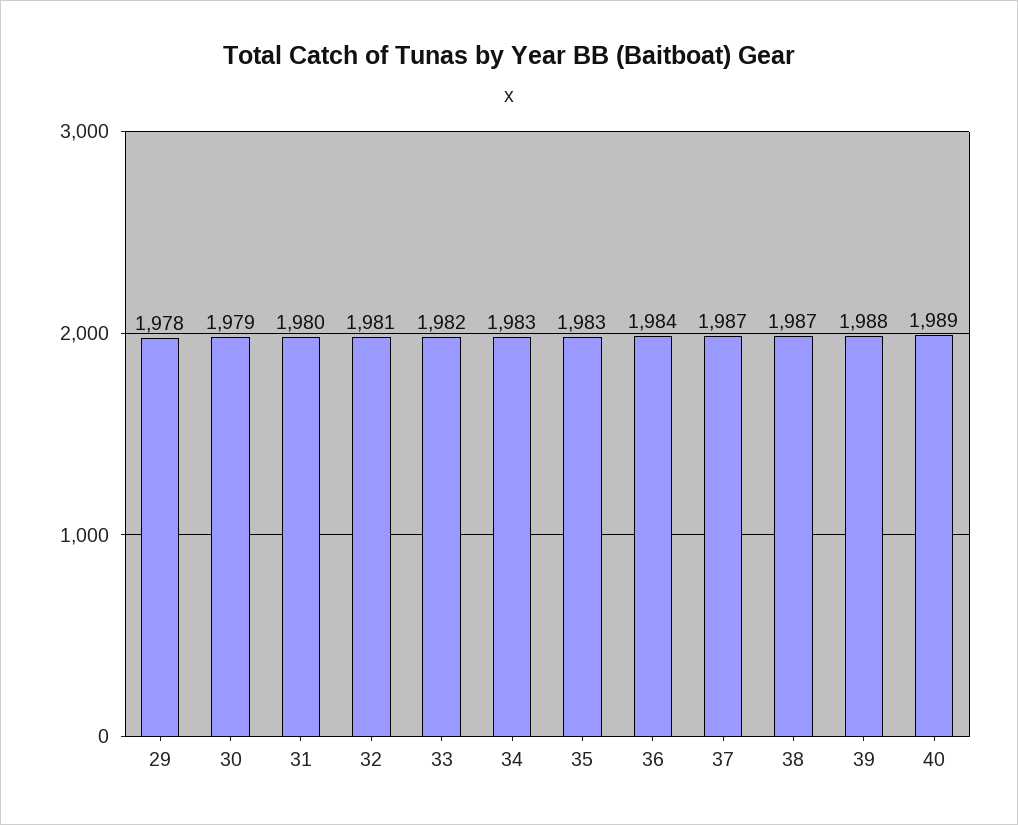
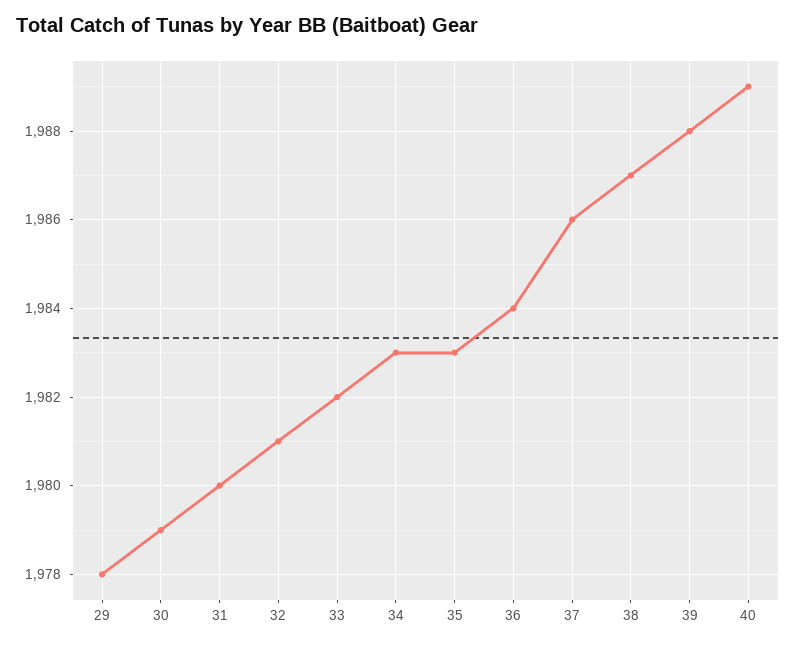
37: 1987 -> 1986

